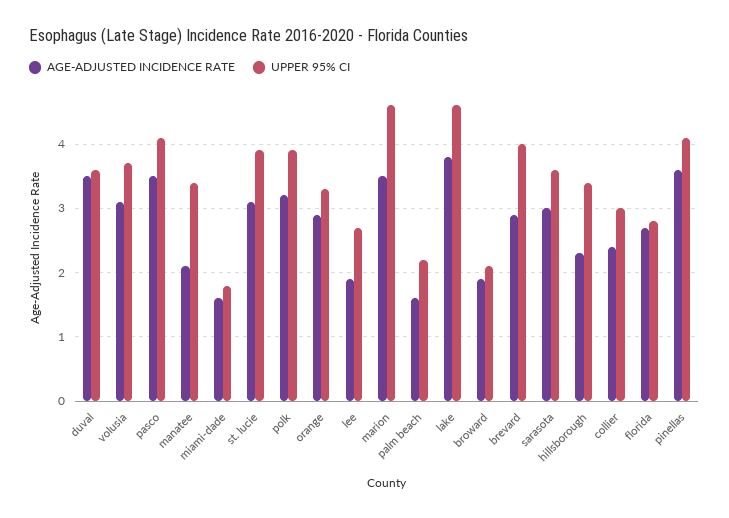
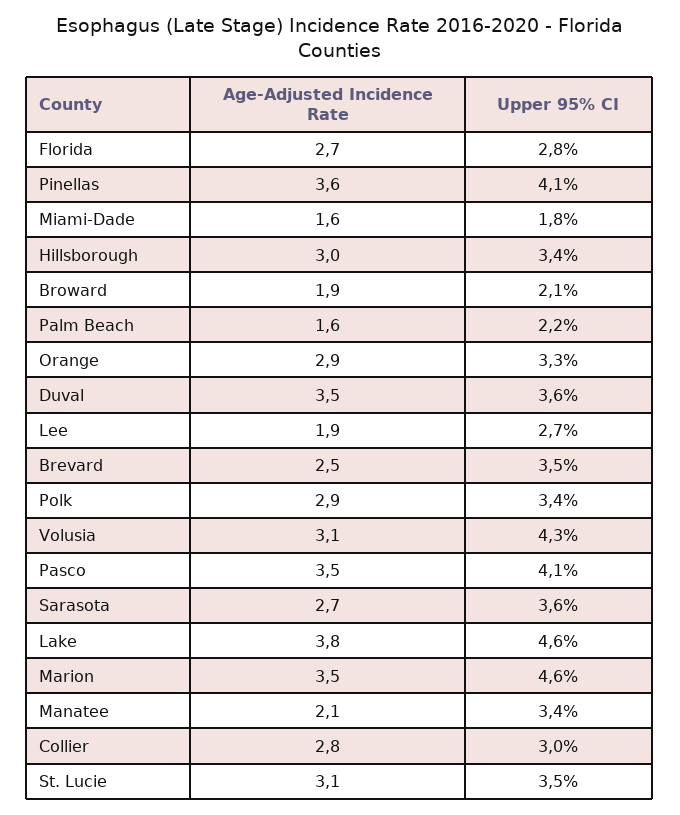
UPPER 95% CI, volusia: 3.7 -> 4.3
UPPER 95% CI, st. lucie: 3.9 -> 3.5
AGE-ADJUSTED INCIDENCE RATE, polk: 3.2 -> 2.9
UPPER 95% CI, polk: 3.9 -> 3.4
AGE-ADJUSTED INCIDENCE RATE, brevard: 2.9 -> 2.5
UPPER 95% CI, brevard: 4 -> 3.5
AGE-ADJUSTED INCIDENCE RATE, sarasota: 3 -> 2.7
AGE-ADJUSTED INCIDENCE RATE, hillsborough: 2.3 -> 3
AGE-ADJUSTED INCIDENCE RATE, collier: 2.4 -> 2.8

